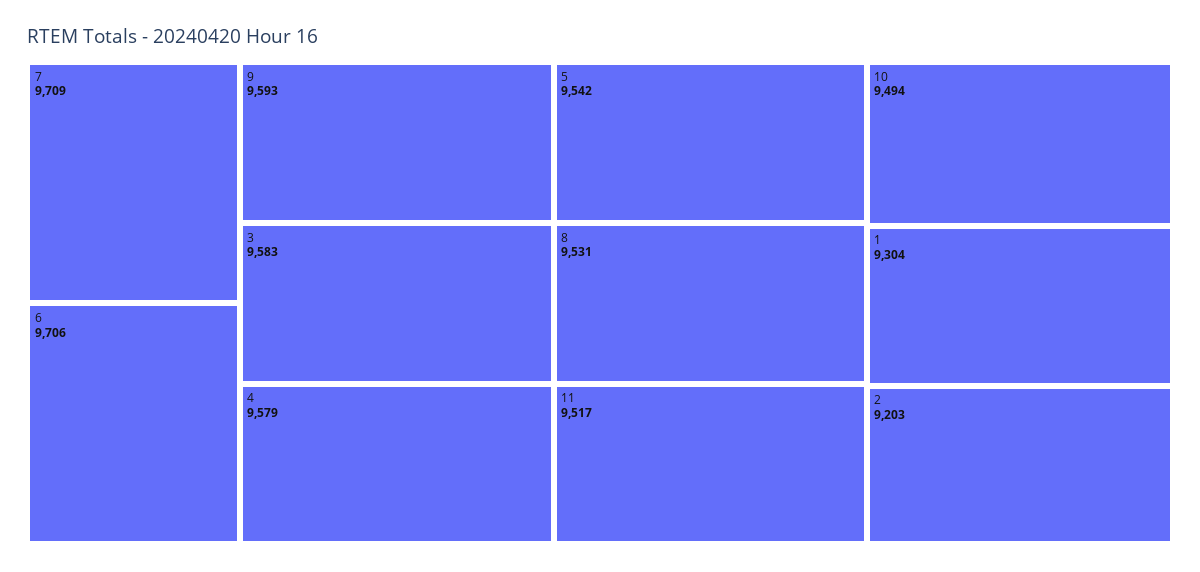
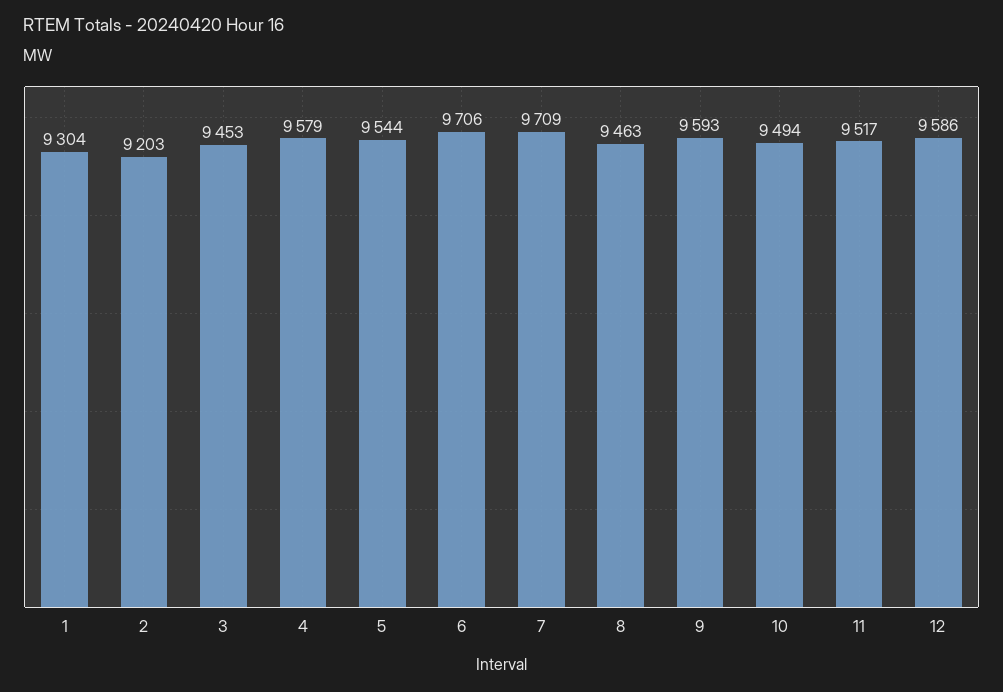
3: 9583 -> 9453
5: 9542 -> 9544
8: 9531 -> 9463
12: none -> 9586

